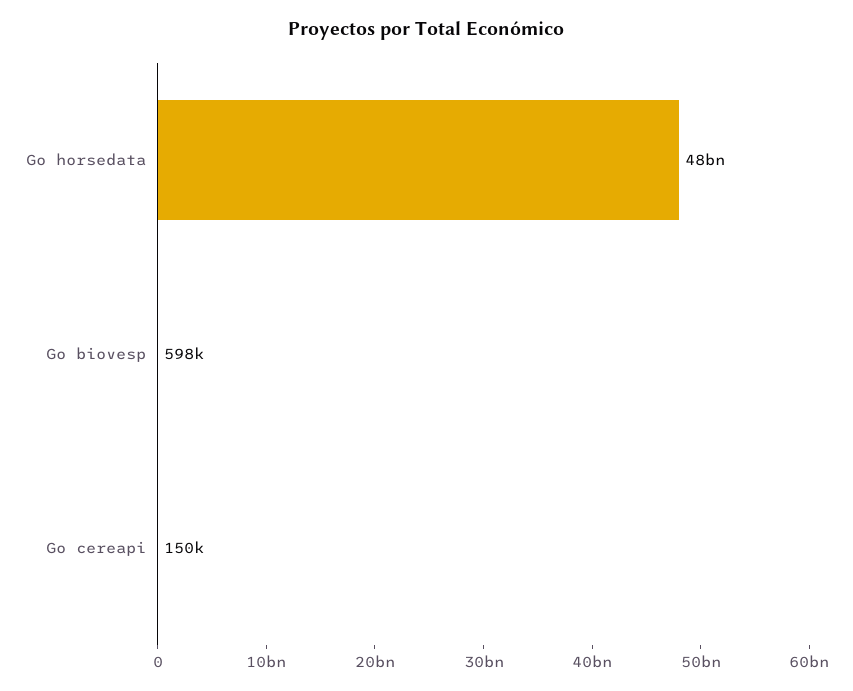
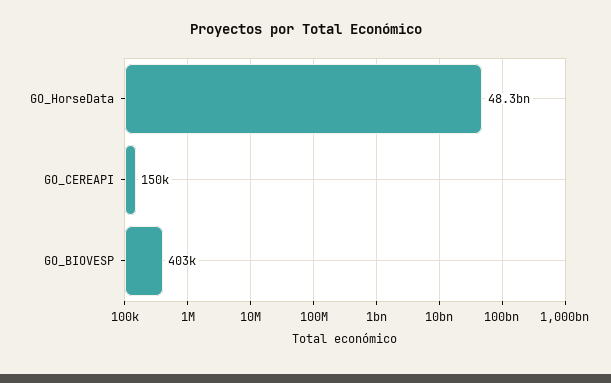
Go biovesp: 598000 -> 403000

